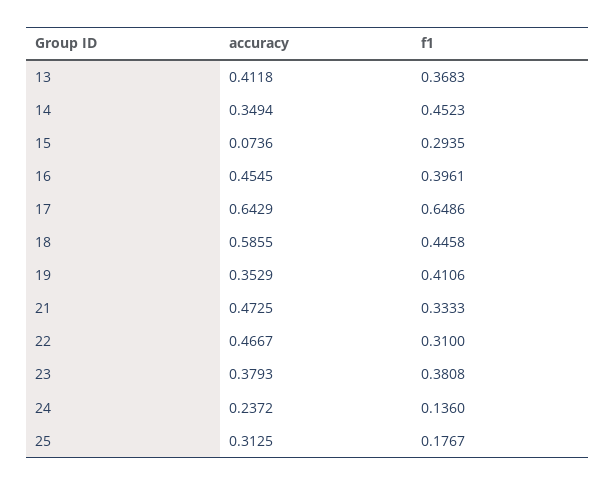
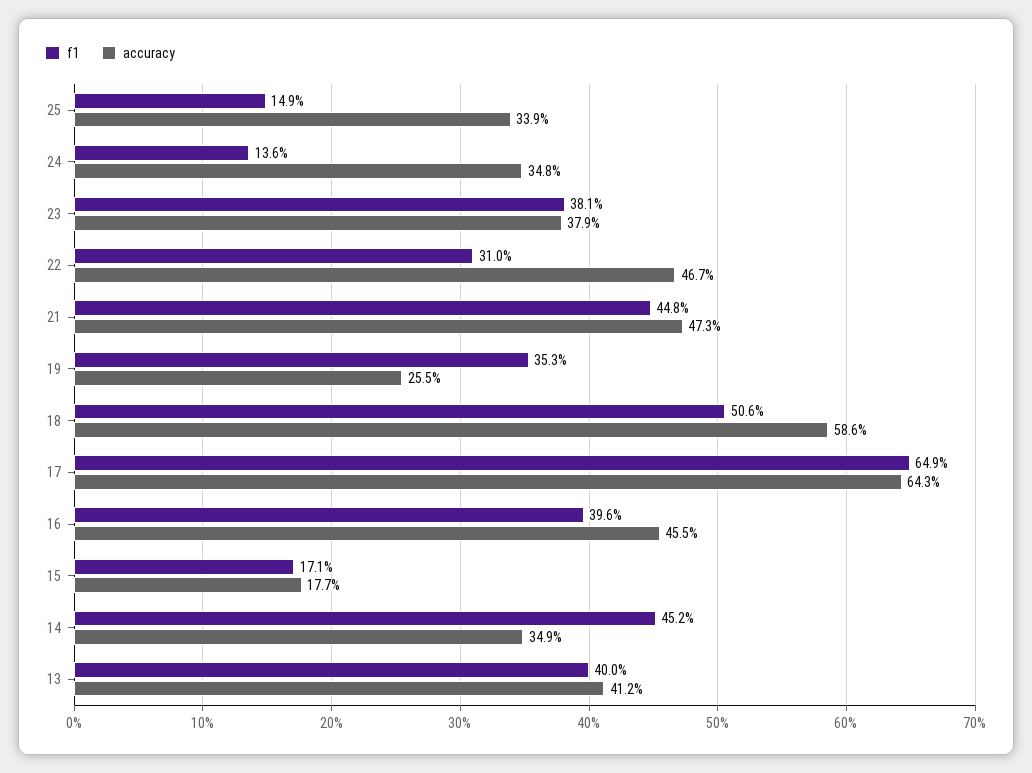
f1, 13: 0.3683 -> 0.4
accuracy, 15: 0.0736 -> 0.177
f1, 15: 0.2935 -> 0.171
f1, 18: 0.4458 -> 0.506
accuracy, 19: 0.3529 -> 0.255
f1, 19: 0.4106 -> 0.353
f1, 21: 0.3333 -> 0.448
accuracy, 24: 0.2372 -> 0.348
accuracy, 25: 0.3125 -> 0.339
f1, 25: 0.1767 -> 0.149

